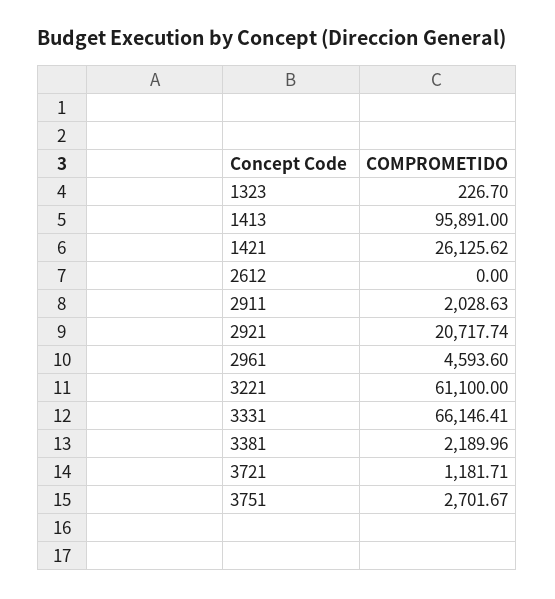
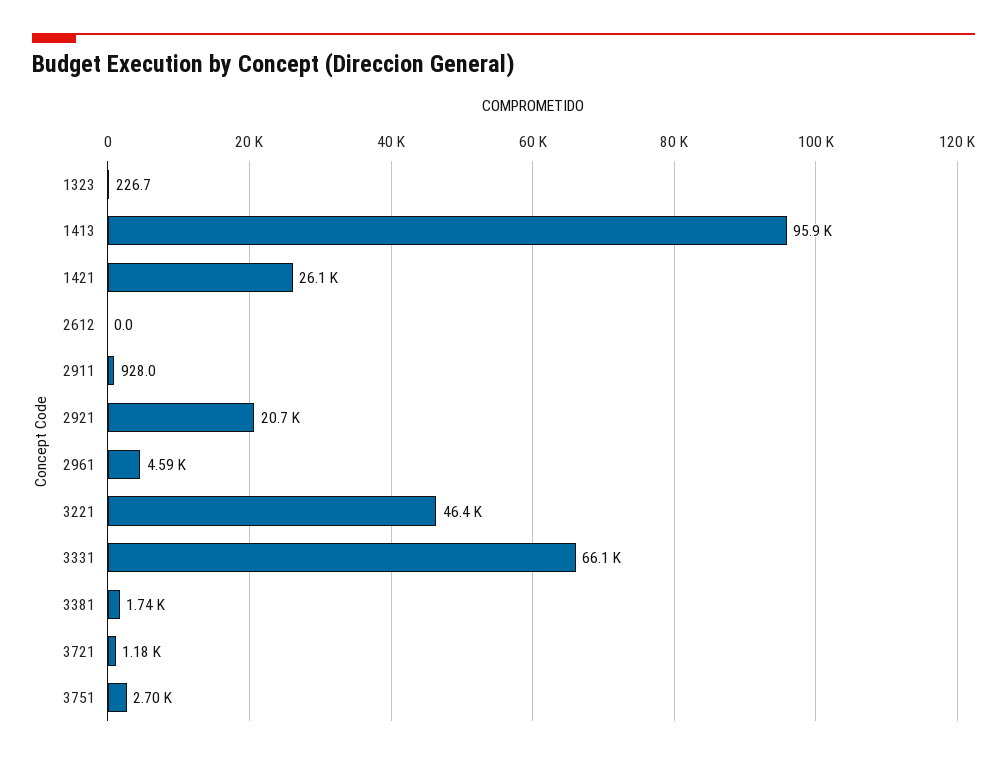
2911: 2028.63 -> 928
3221: 61100 -> 46400
3381: 2189.96 -> 1740

